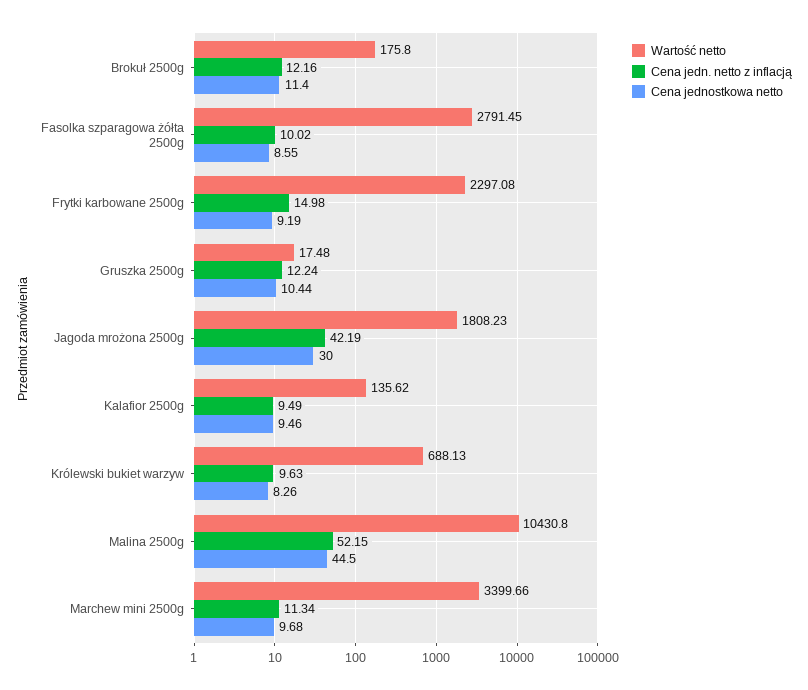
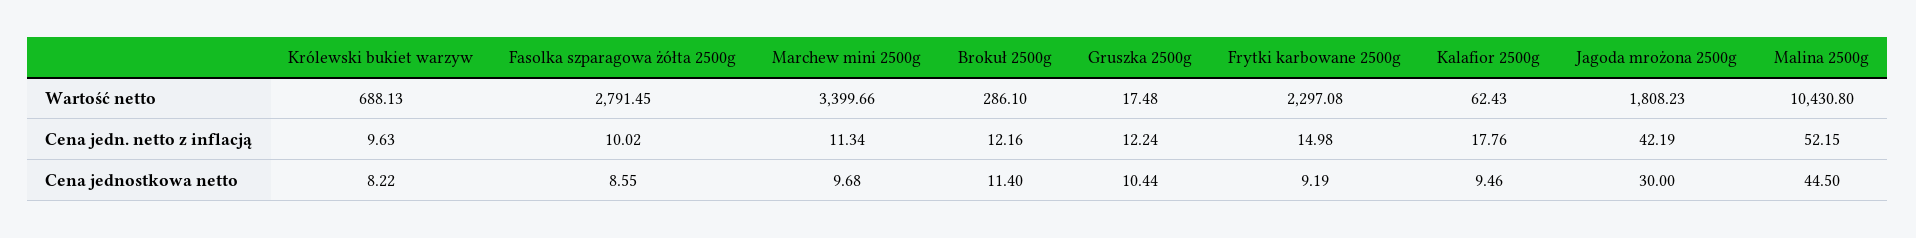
Wartość netto, Brokuł 2500g: 175.8 -> 286.1
Wartość netto, Kalafior 2500g: 135.62 -> 62.43
Cena jedn. netto z inflacją, Kalafior 2500g: 9.49 -> 17.76
Cena jednostkowa netto, Królewski bukiet warzyw: 8.26 -> 8.22

